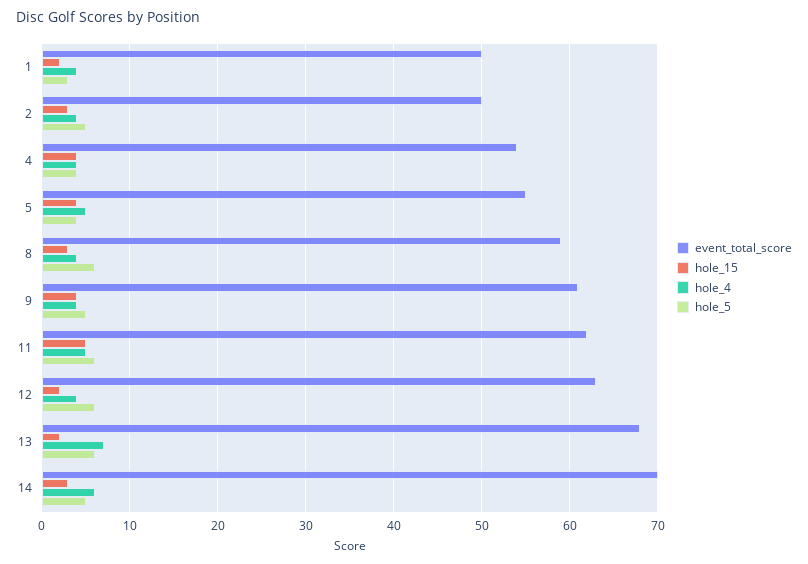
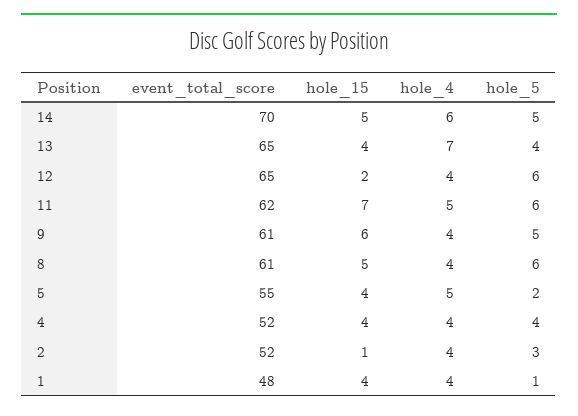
event_total_score, 1: 50 -> 48
hole_15, 1: 2 -> 4
hole_5, 1: 3 -> 1
event_total_score, 2: 50 -> 52
hole_15, 2: 3 -> 1
hole_5, 2: 5 -> 3
event_total_score, 4: 54 -> 52
hole_5, 5: 4 -> 2
event_total_score, 8: 59 -> 61
hole_15, 8: 3 -> 5
hole_15, 9: 4 -> 6
hole_15, 11: 5 -> 7
event_total_score, 12: 63 -> 65
event_total_score, 13: 68 -> 65
hole_15, 13: 2 -> 4
hole_5, 13: 6 -> 4
hole_15, 14: 3 -> 5

